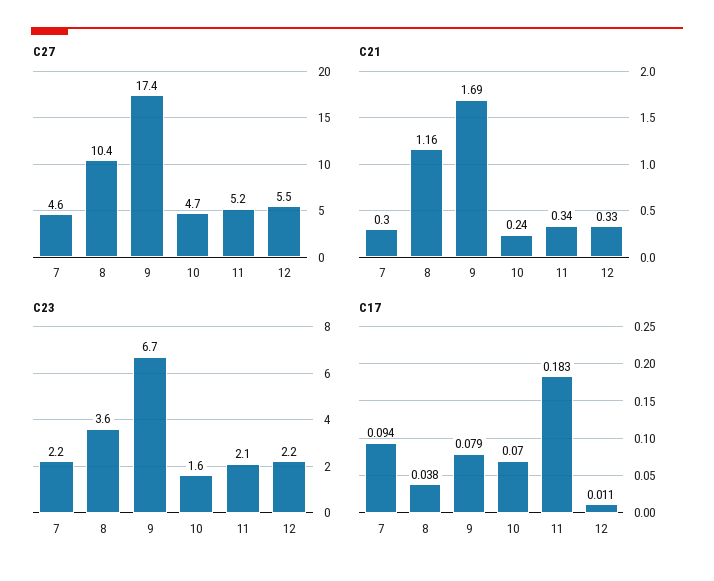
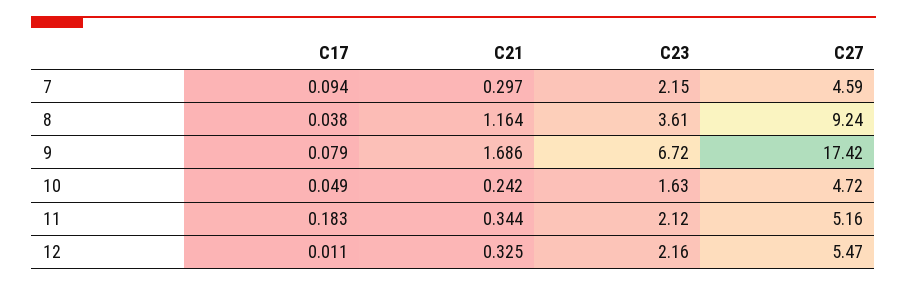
C27, 8: 10.4 -> 9.24
C17, 10: 0.07 -> 0.049

